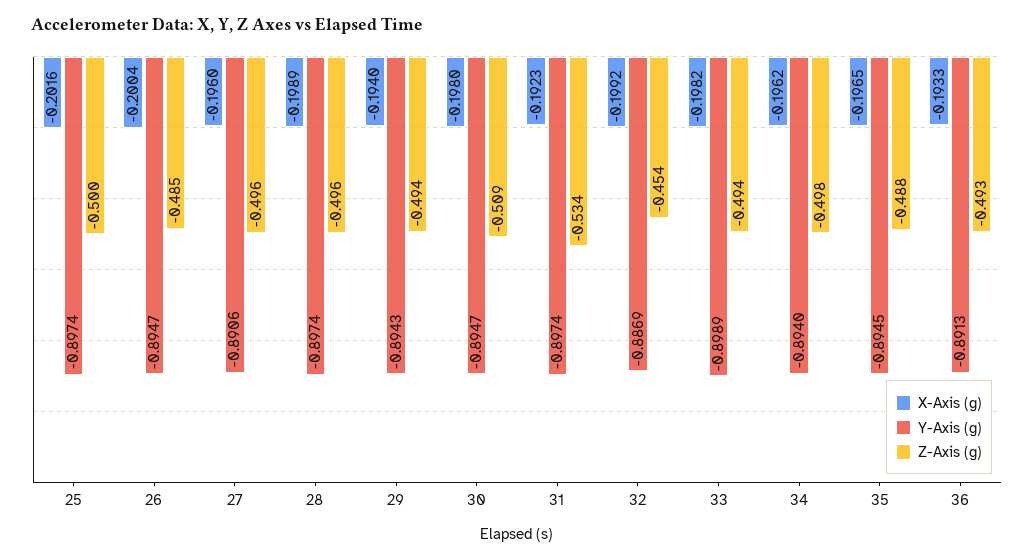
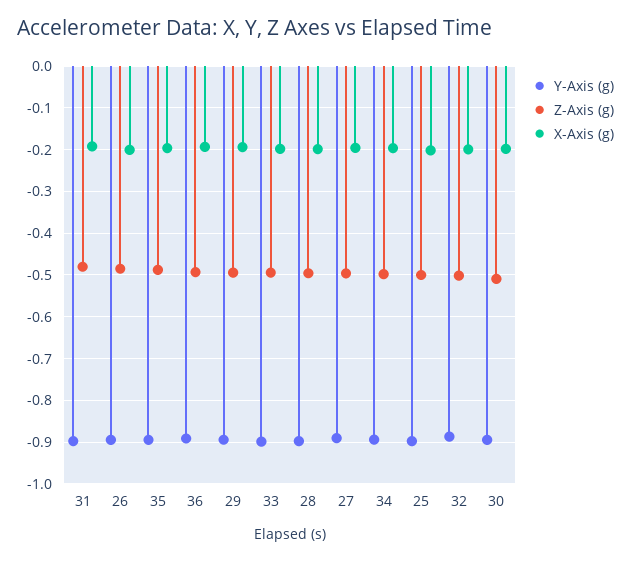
Z-Axis (g), 31: -0.534 -> -0.48
Z-Axis (g), 32: -0.454 -> -0.5

